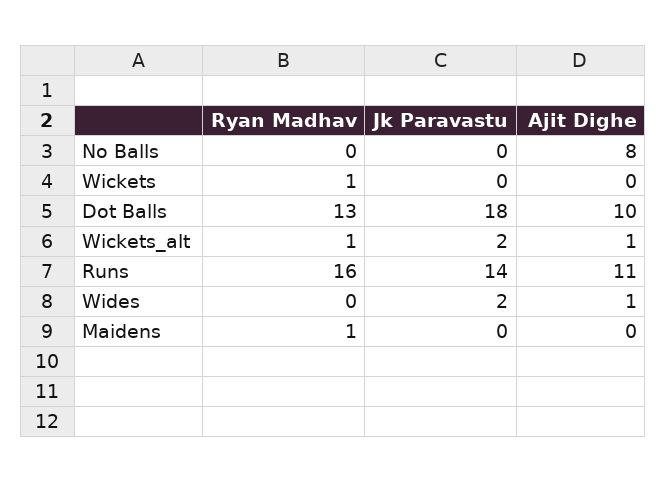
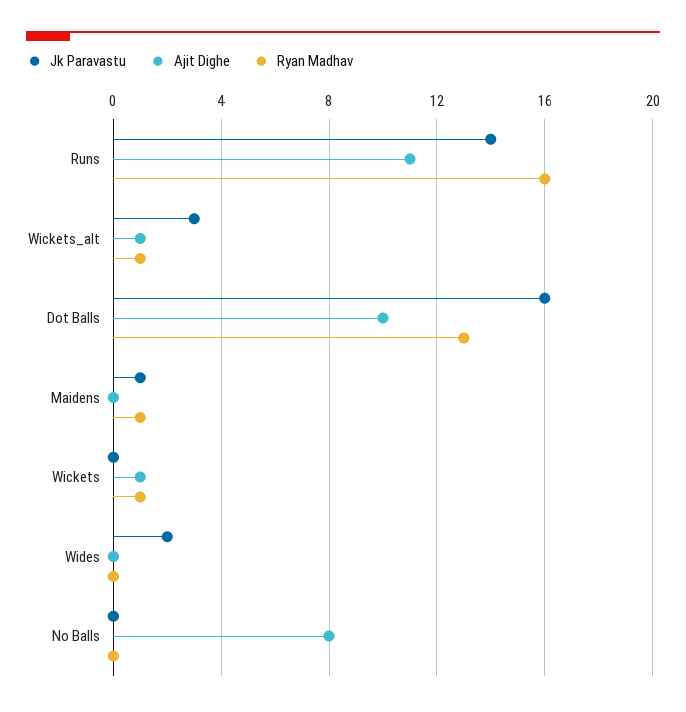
Ajit Dighe, Wickets: 0 -> 1
Jk Paravastu, Dot Balls: 18 -> 16
Jk Paravastu, Wickets_alt: 2 -> 3
Ajit Dighe, Wides: 1 -> 0
Jk Paravastu, Maidens: 0 -> 1

